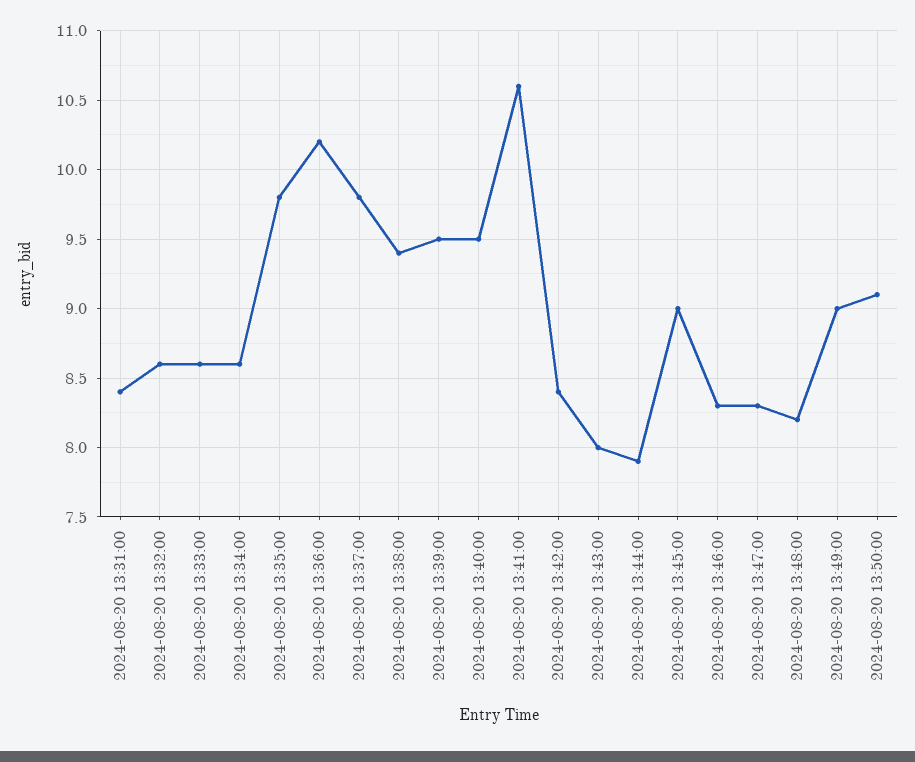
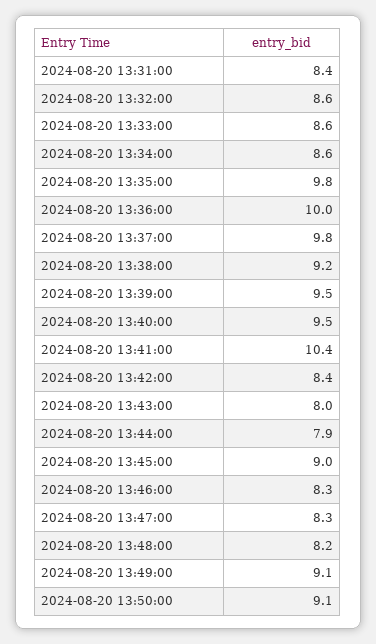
2024-08-20 13:36:00: 10.2 -> 10
2024-08-20 13:38:00: 9.4 -> 9.2
2024-08-20 13:41:00: 10.6 -> 10.4
2024-08-20 13:49:00: 9 -> 9.1

